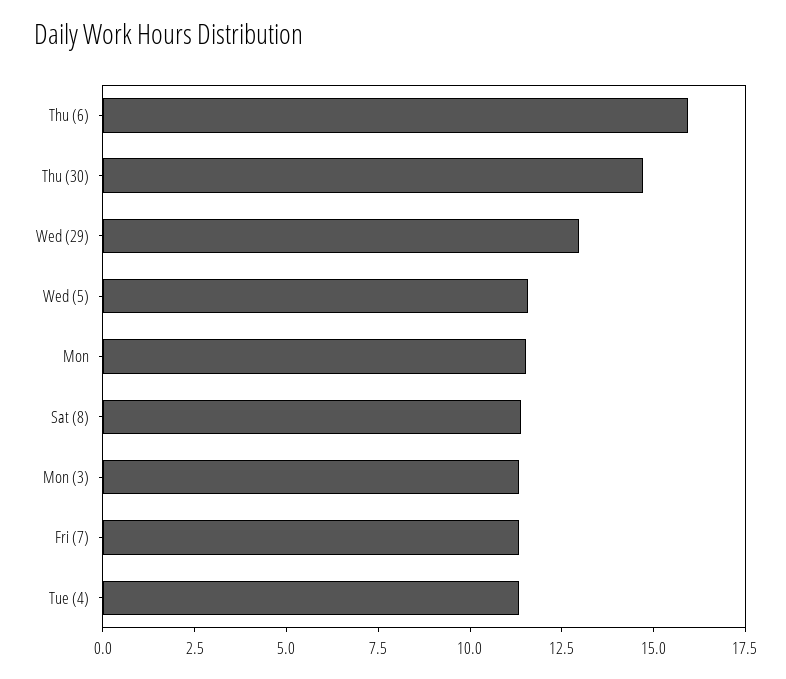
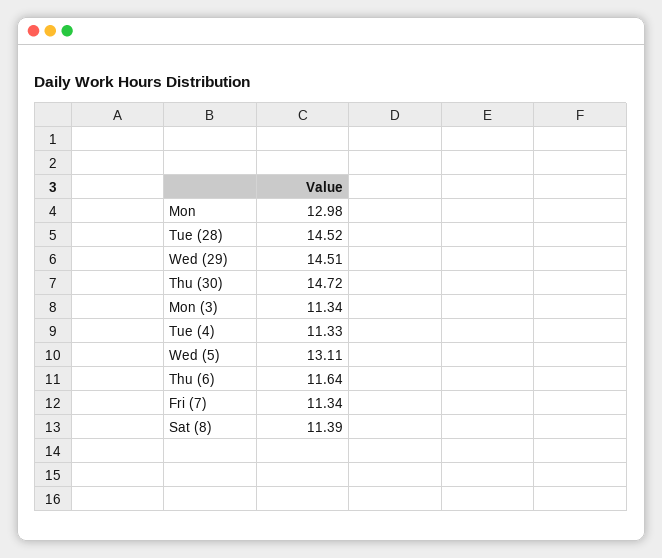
Thu (6): 16 -> 11.64
Wed (29): 13 -> 14.51
Wed (5): 11.5 -> 13.11
Mon: 11.5 -> 12.98
Tue (28): none -> 14.52

